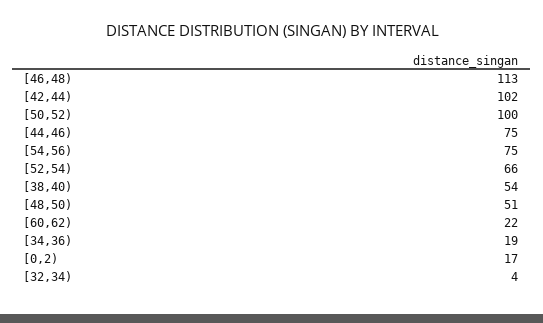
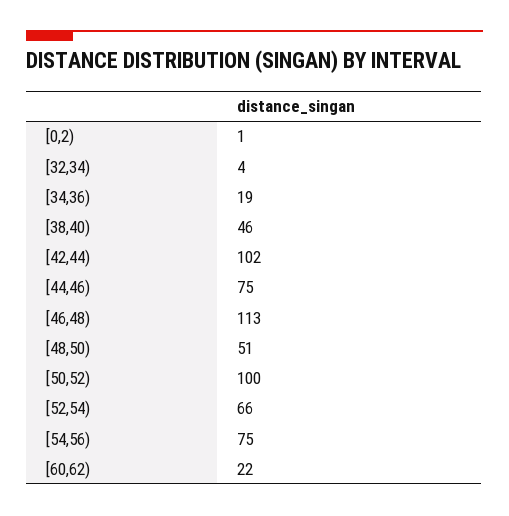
[38,40): 54 -> 46
[0,2): 17 -> 1

